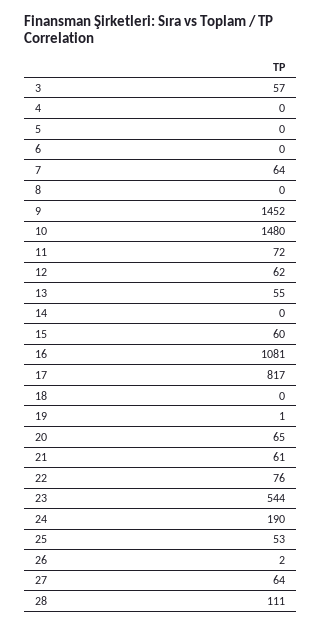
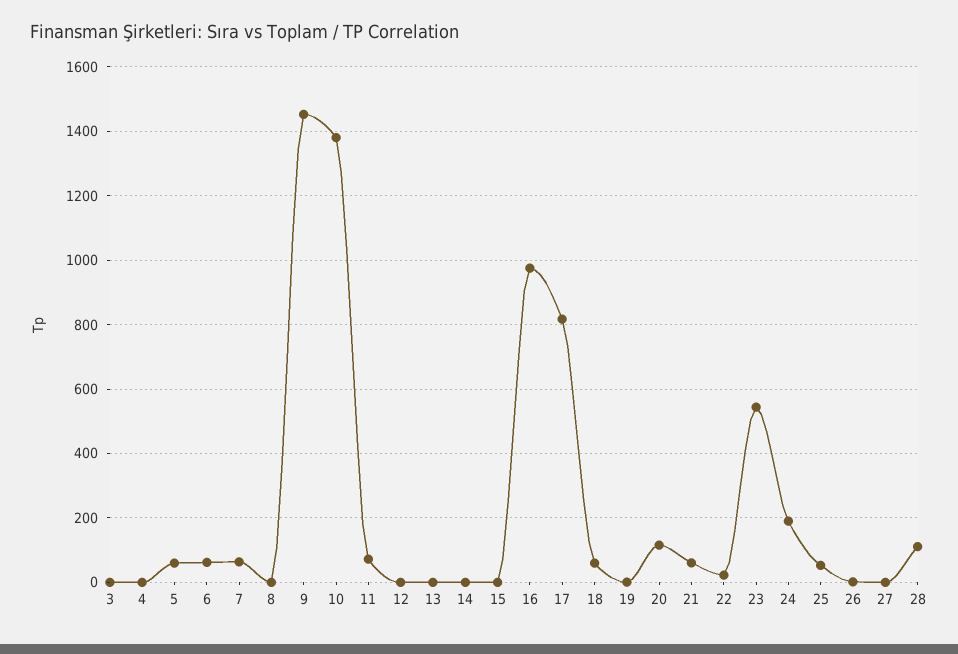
3: 57 -> 0
5: 0 -> 60
6: 0 -> 60
10: 1480 -> 1380
12: 62 -> 0
13: 55 -> 0
15: 60 -> 0
16: 1081 -> 980
18: 0 -> 60
20: 65 -> 120
22: 76 -> 20
27: 64 -> 0

